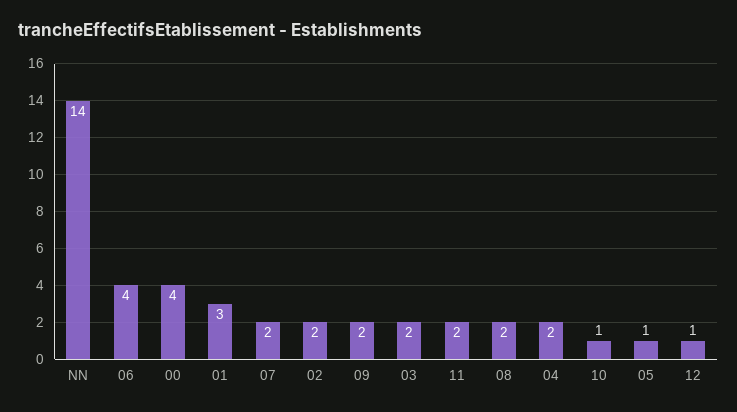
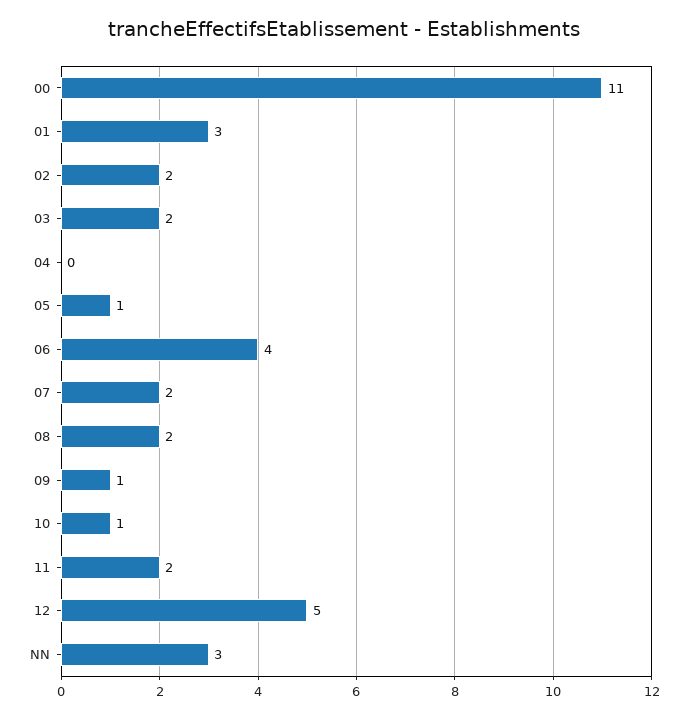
NN: 14 -> 3
00: 4 -> 11
09: 2 -> 1
04: 2 -> 0
12: 1 -> 5

